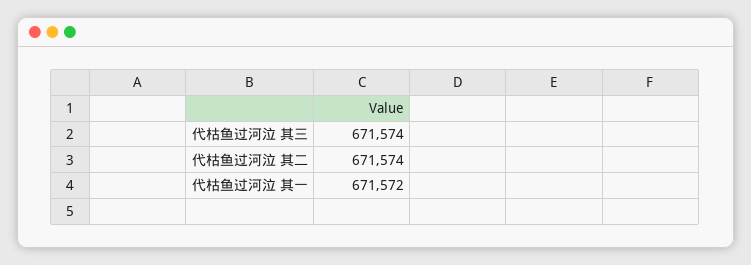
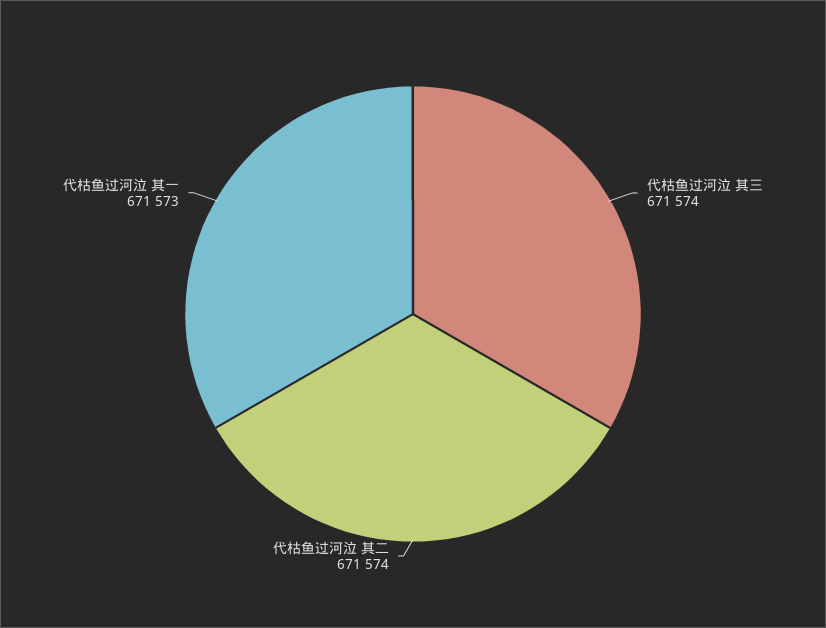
代枯鱼过河泣 其一: 671572 -> 671573

